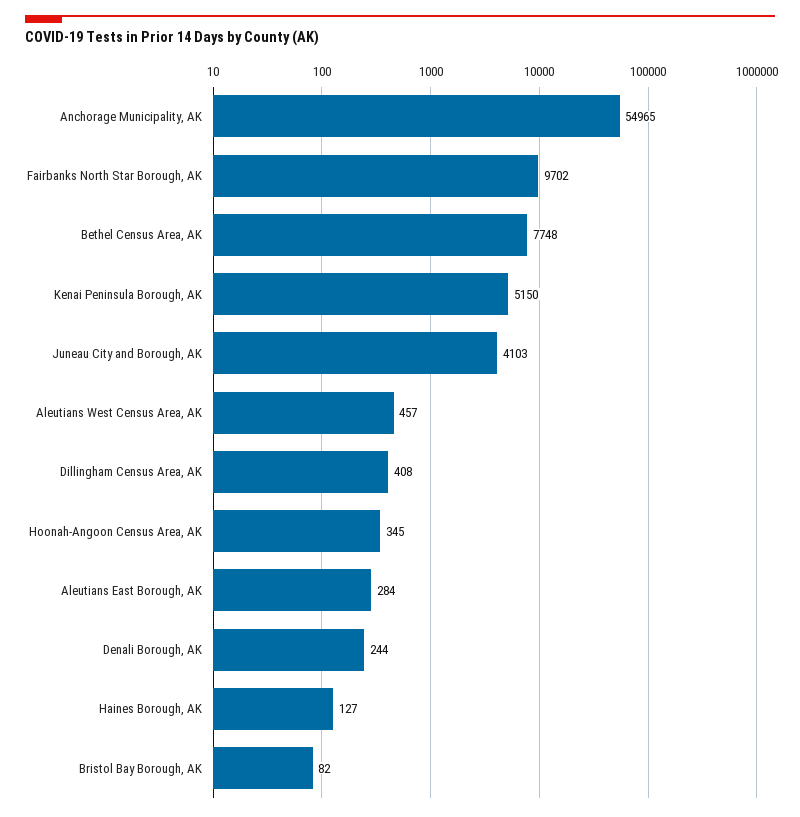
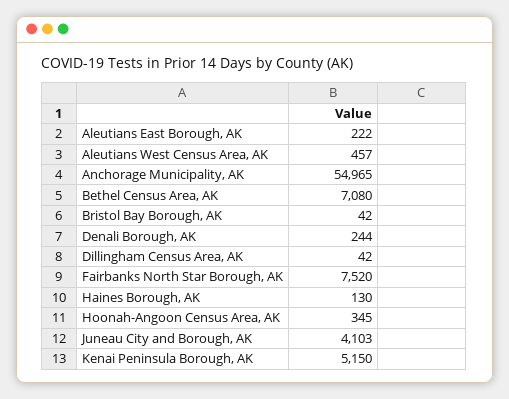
Fairbanks North Star Borough, AK: 9702 -> 7520
Bethel Census Area, AK: 7748 -> 7080
Dillingham Census Area, AK: 408 -> 42
Aleutians East Borough, AK: 284 -> 222
Haines Borough, AK: 127 -> 130
Bristol Bay Borough, AK: 82 -> 42

